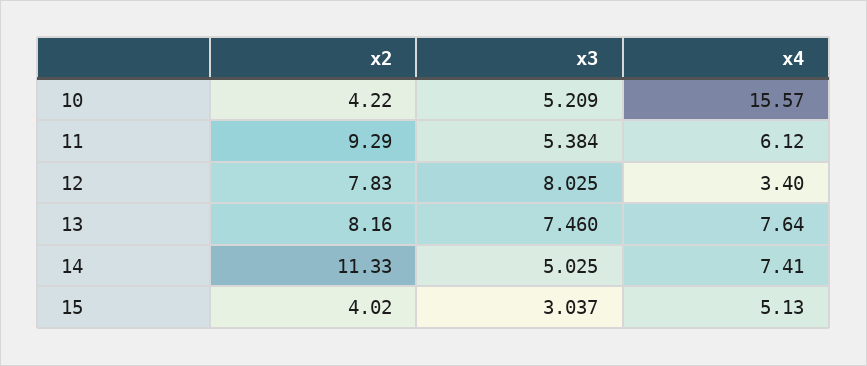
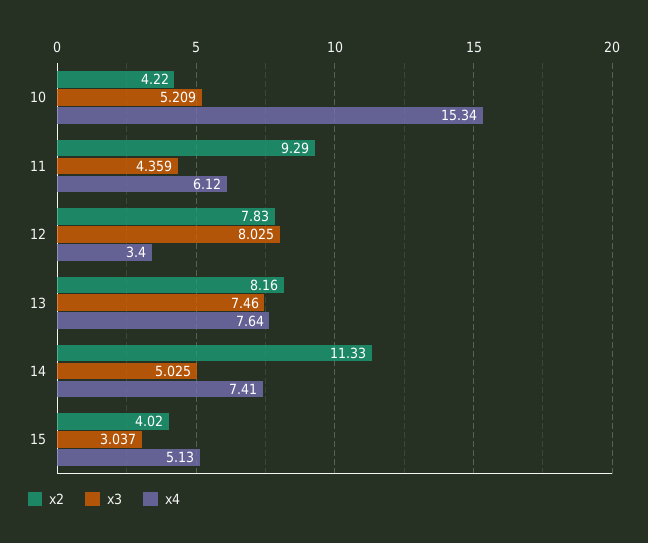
x4, 10: 15.57 -> 15.34
x3, 11: 5.384 -> 4.359

